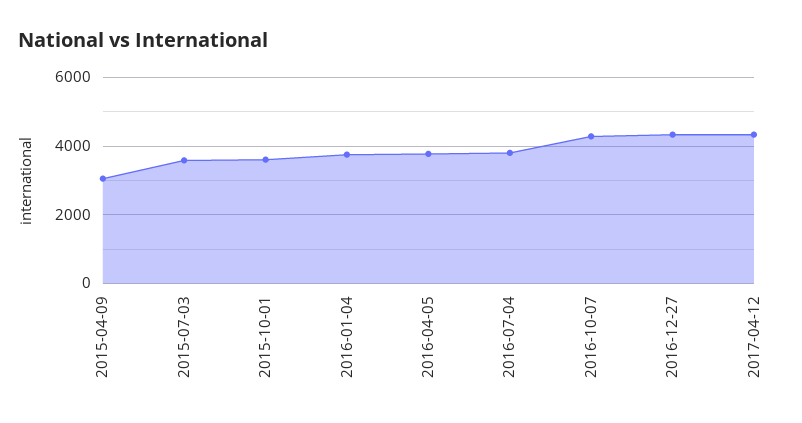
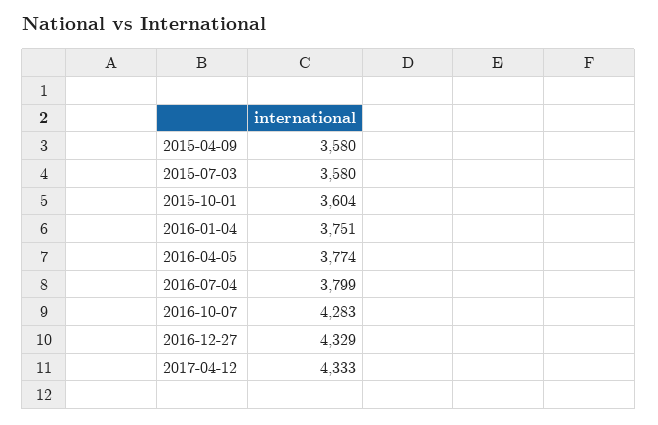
2015-04-09: 3000 -> 3580

